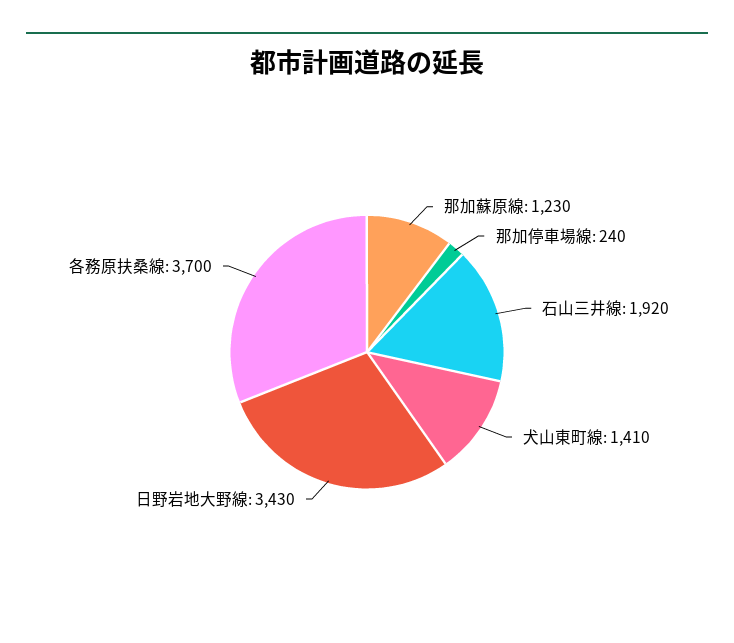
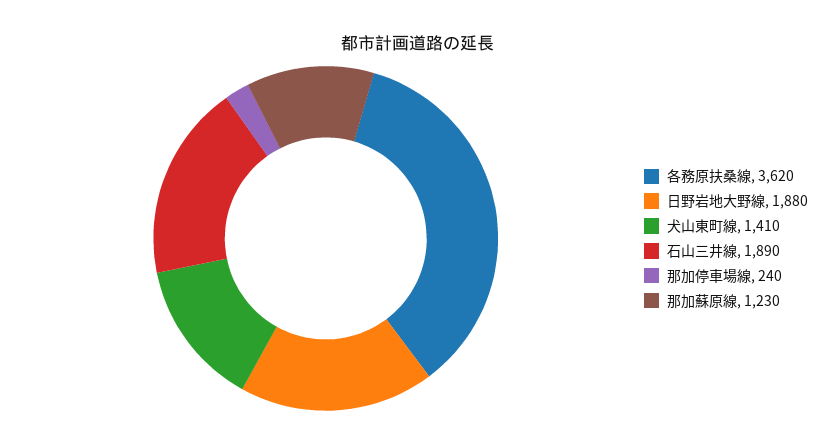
石山三井線: 1920 -> 1890
日野岩地大野線: 3430 -> 1880
各務原扶桑線: 3700 -> 3620

